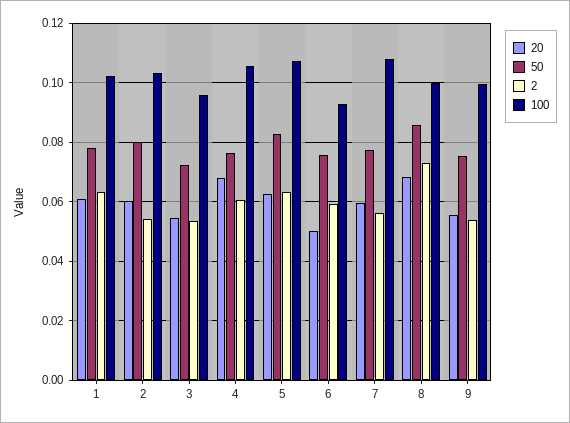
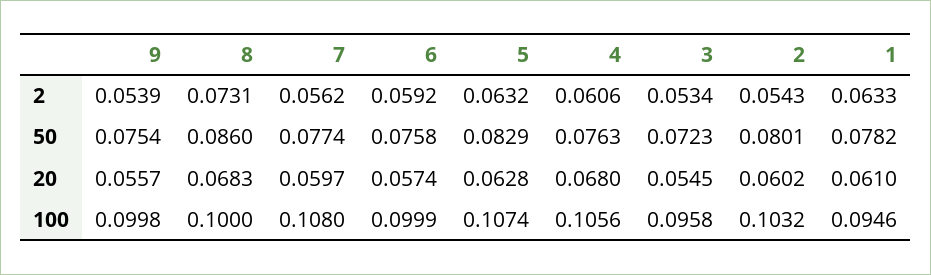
100, 1: 0.1025 -> 0.0946
20, 6: 0.05 -> 0.0574
100, 6: 0.0925 -> 0.0999

